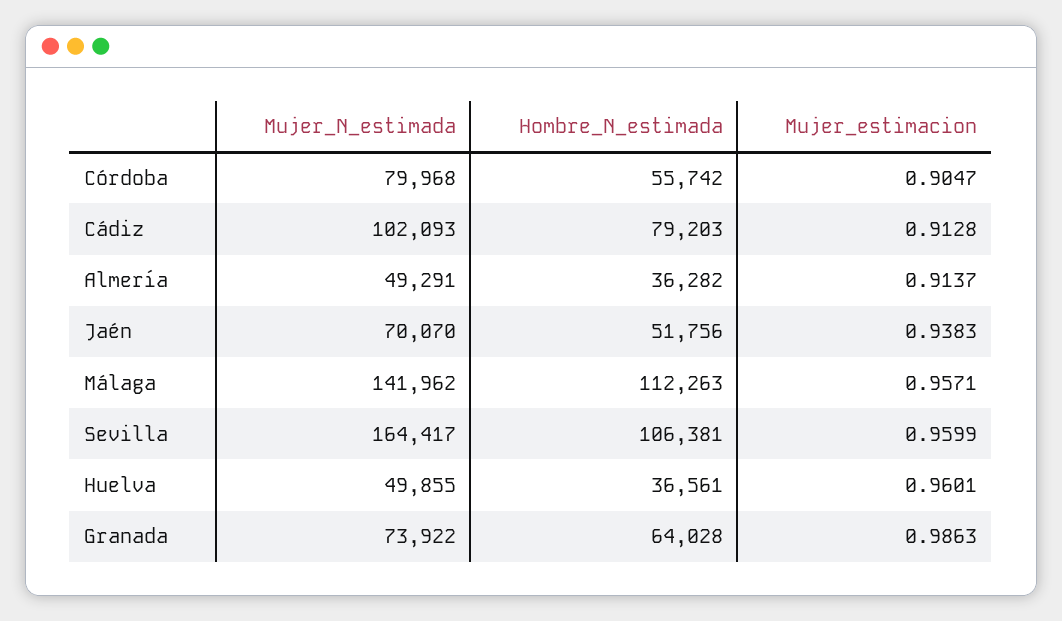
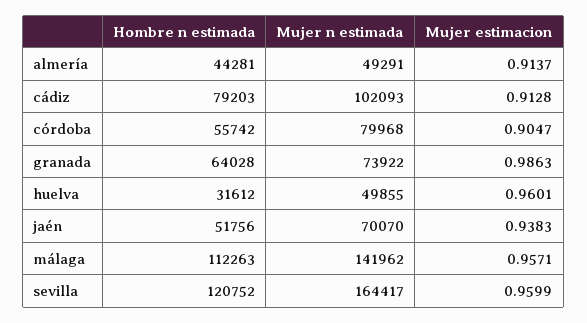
Hombre_N_estimada, Almería: 36282 -> 44281
Hombre_N_estimada, Sevilla: 106381 -> 120752
Hombre_N_estimada, Huelva: 36561 -> 31612

